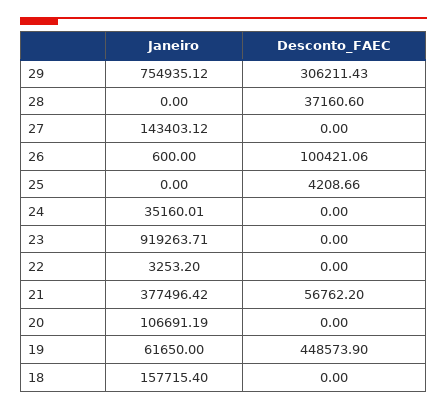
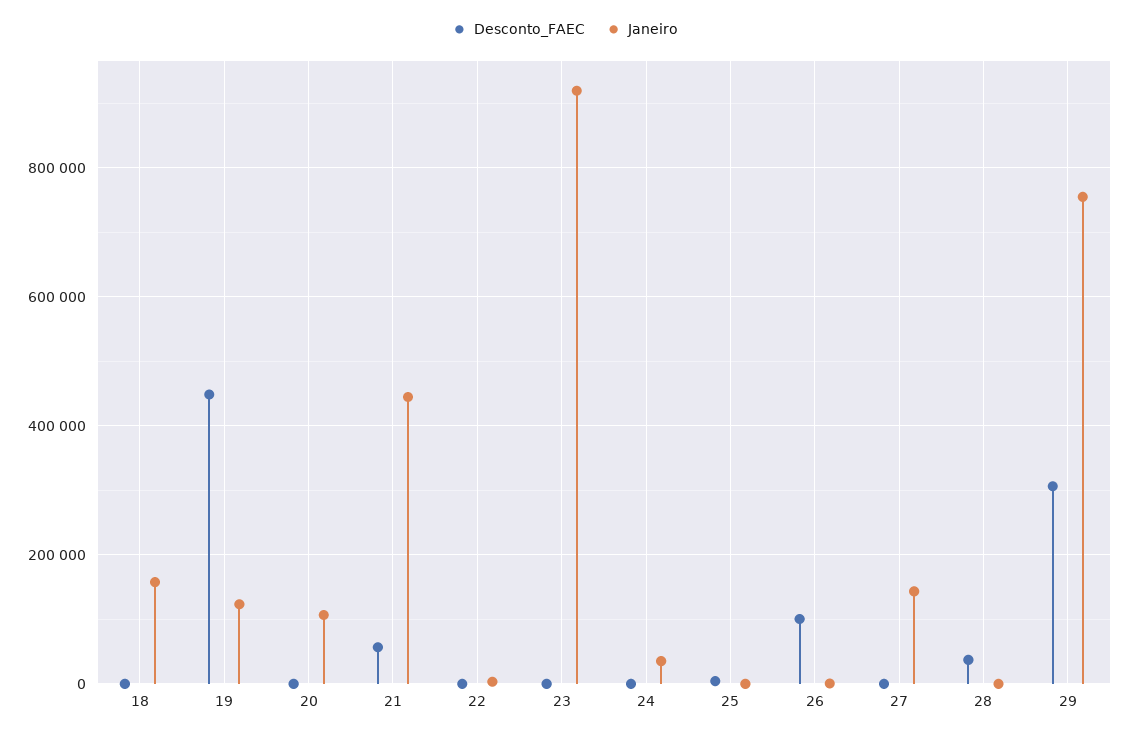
Janeiro, 21: 377496.42 -> 440000
Janeiro, 19: 61650 -> 120000

